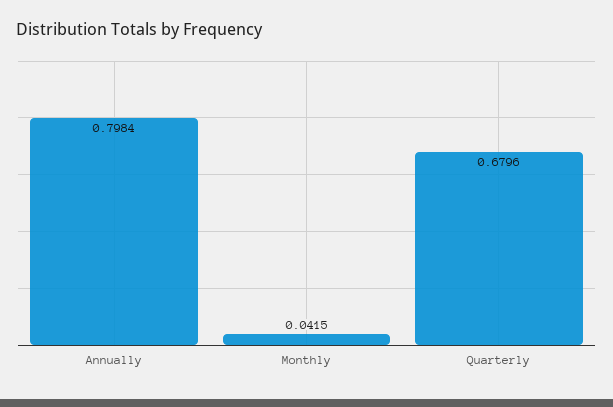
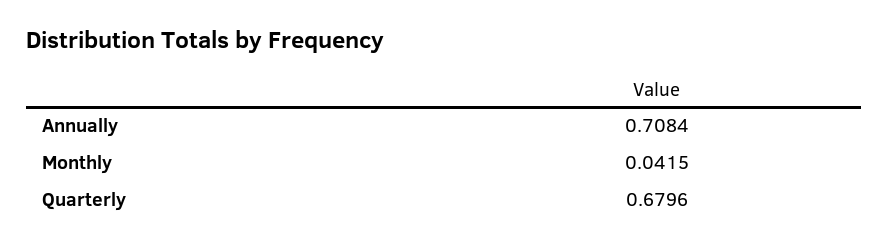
Annually: 0.7984 -> 0.7084

